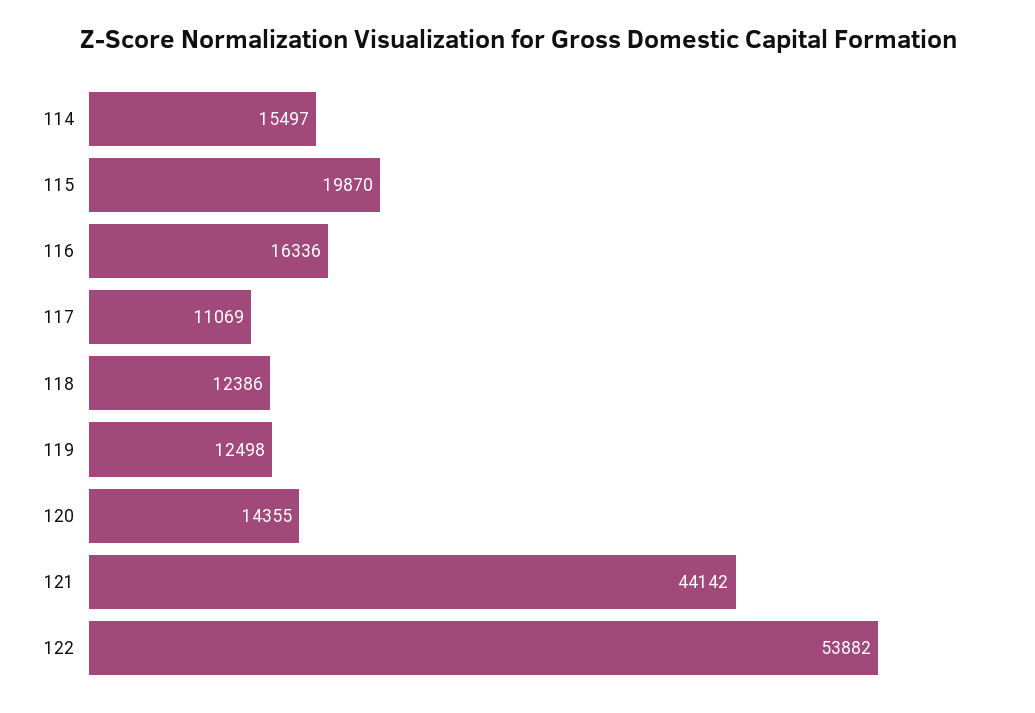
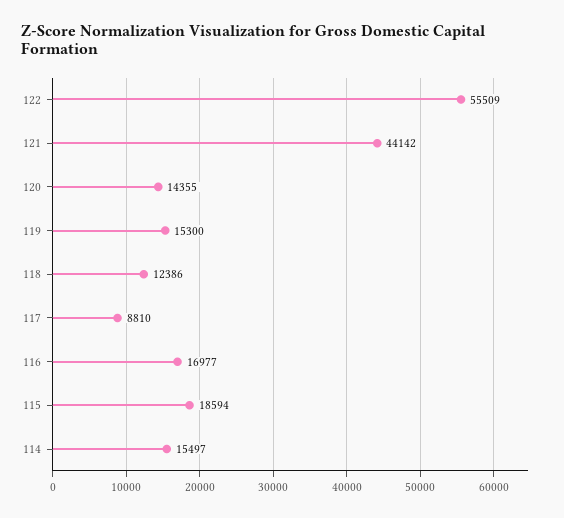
115: 19870 -> 18594
116: 16336 -> 16977
117: 11069 -> 8810
119: 12498 -> 15300
122: 53882 -> 55509

